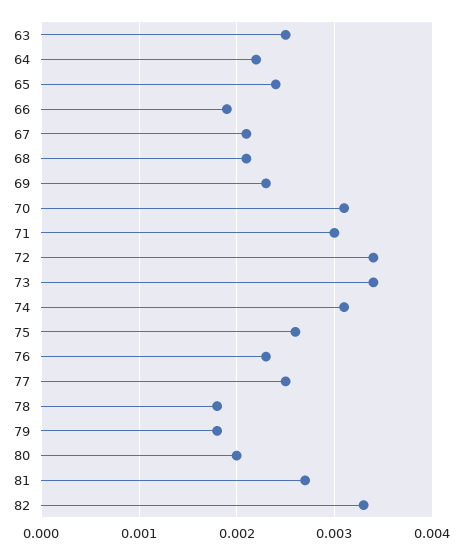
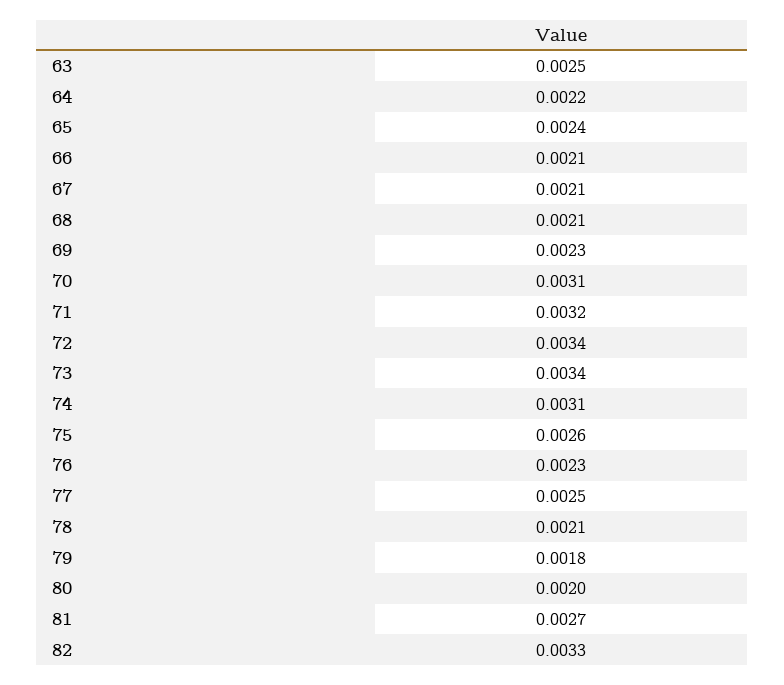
66: 0.0019 -> 0.0021
71: 0.003 -> 0.0032
78: 0.0018 -> 0.0021

